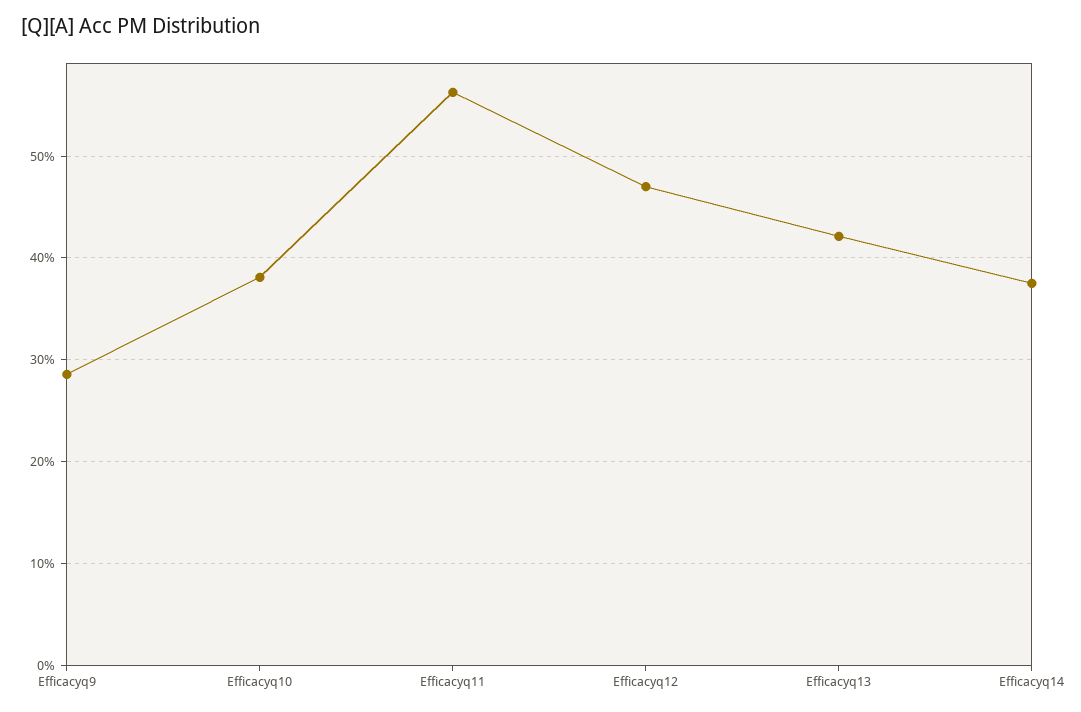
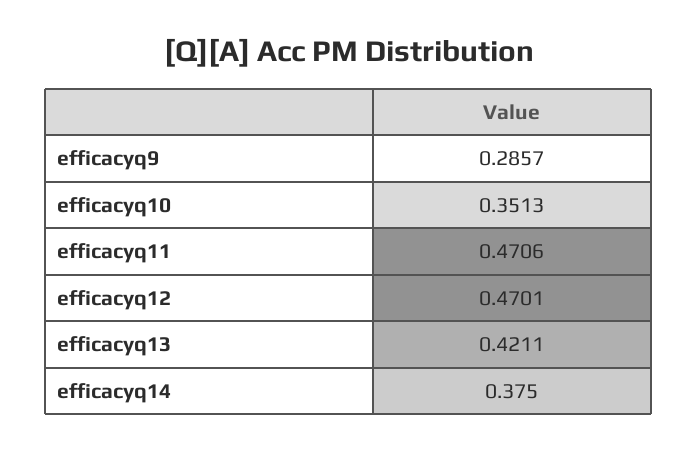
Efficacyq10: 0.38 -> 0.3513
Efficacyq11: 0.56 -> 0.4706

